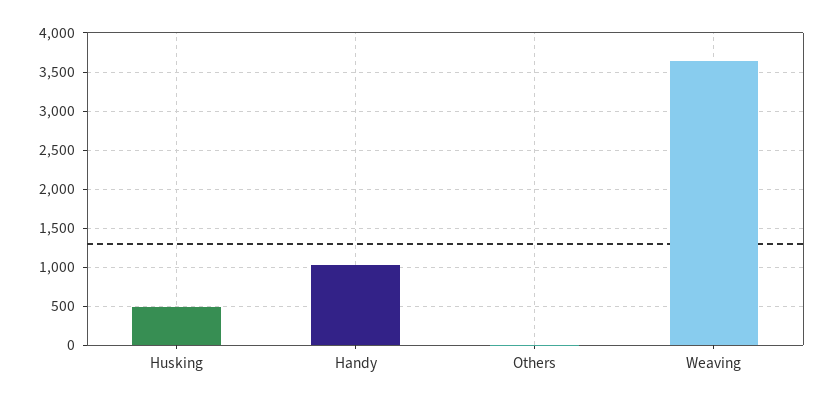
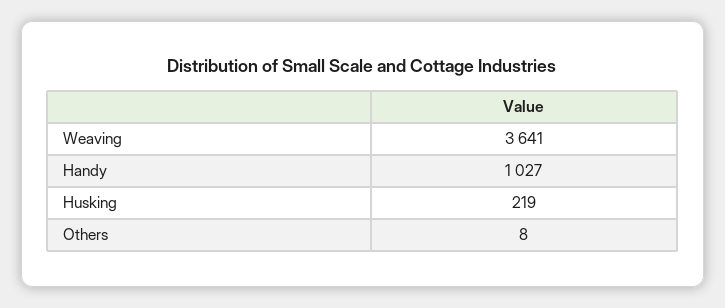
Husking: 500 -> 219

